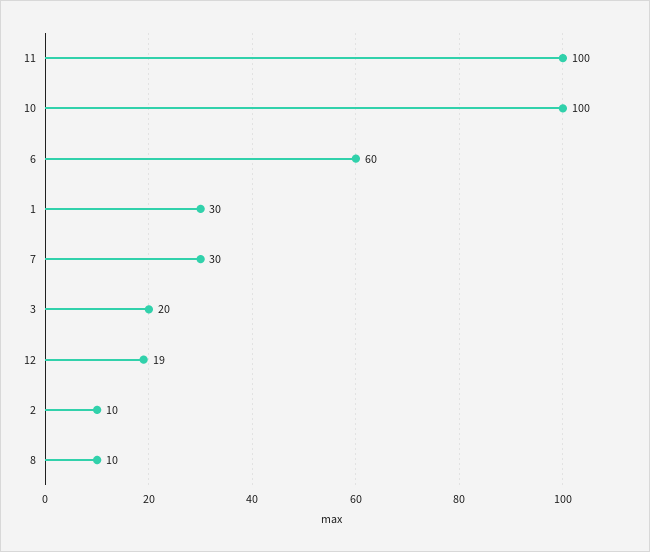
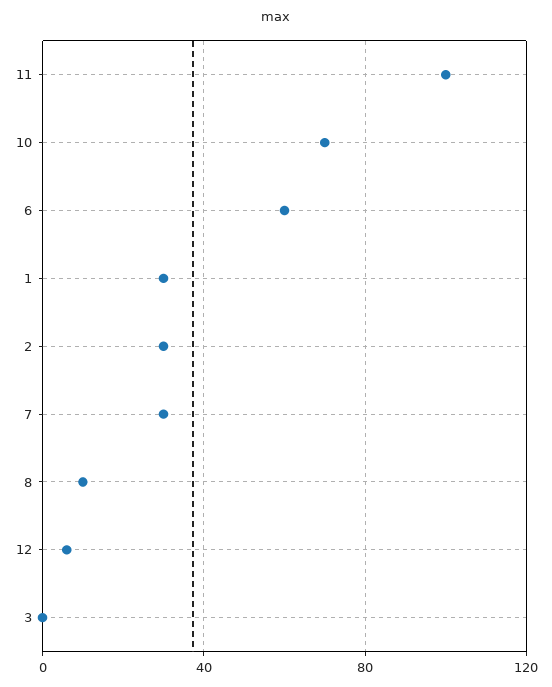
10: 100 -> 70
3: 20 -> 0
12: 19 -> 5
2: 10 -> 30

